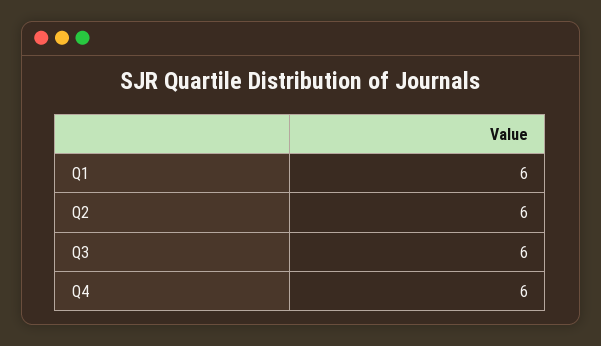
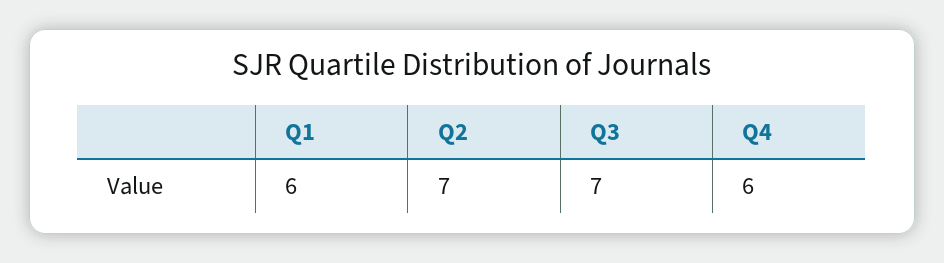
Q2: 6 -> 7
Q3: 6 -> 7

